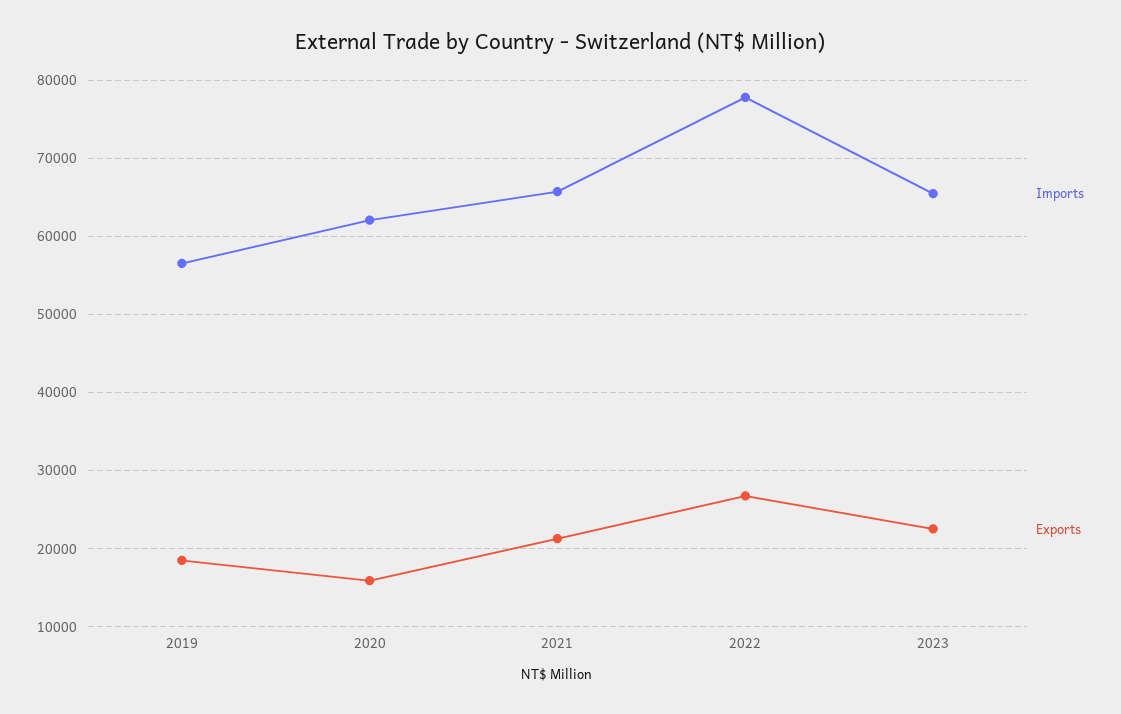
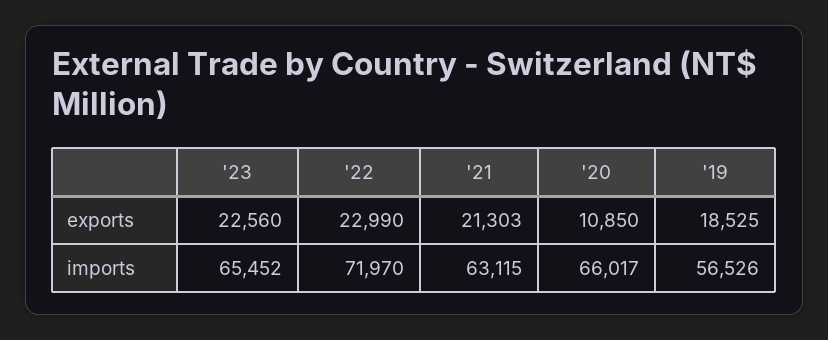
Imports, 2020: 62000 -> 66017
Exports, 2020: 16000 -> 10850
Imports, 2021: 66000 -> 63115
Imports, 2022: 78000 -> 71970
Exports, 2022: 27000 -> 22990

